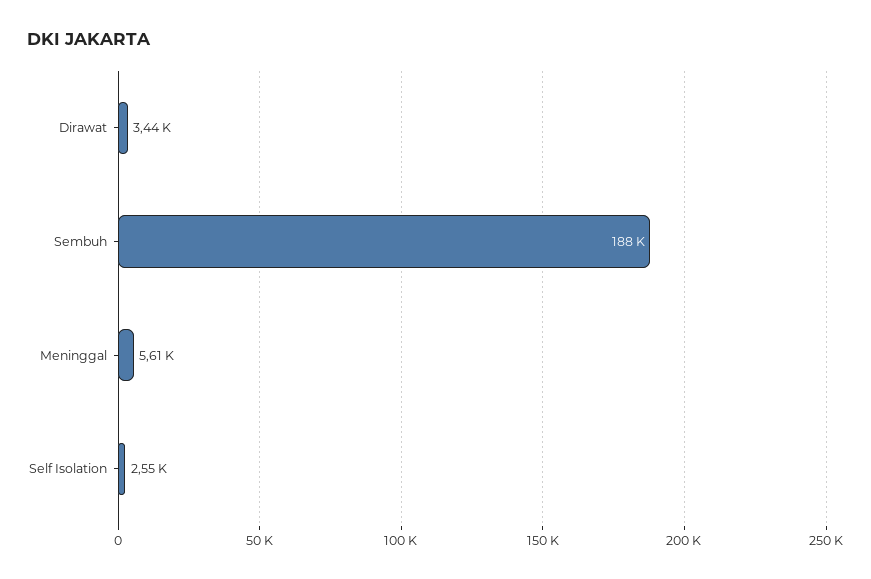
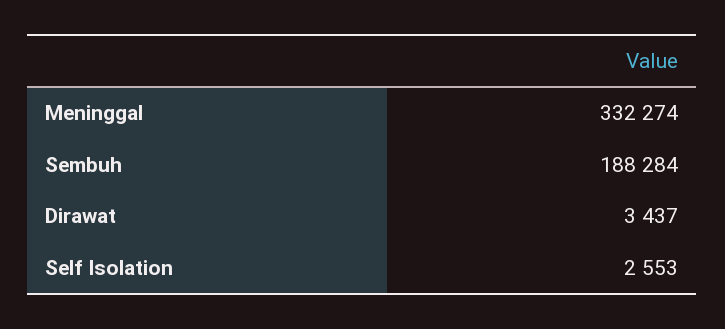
Meninggal: 5610 -> 332274

